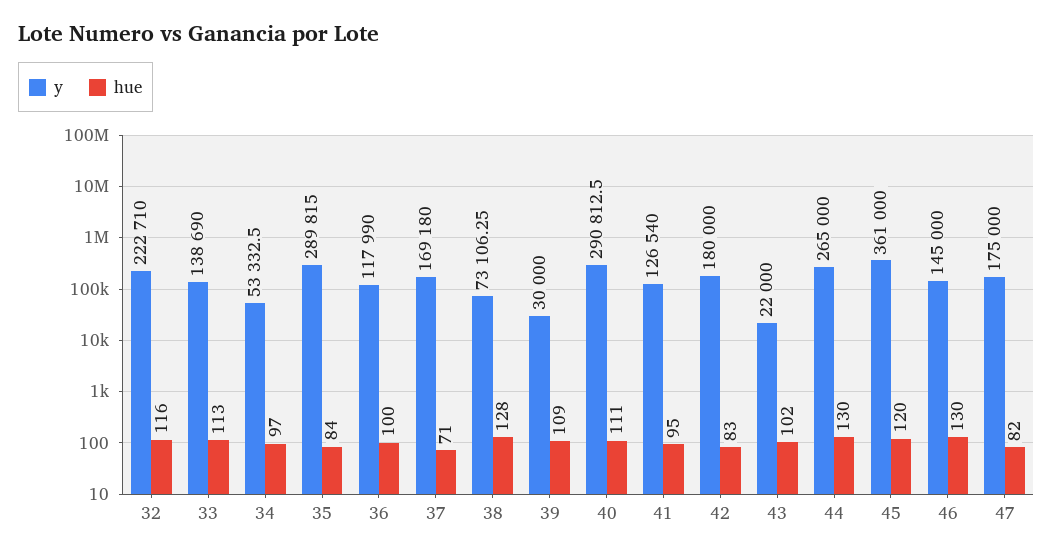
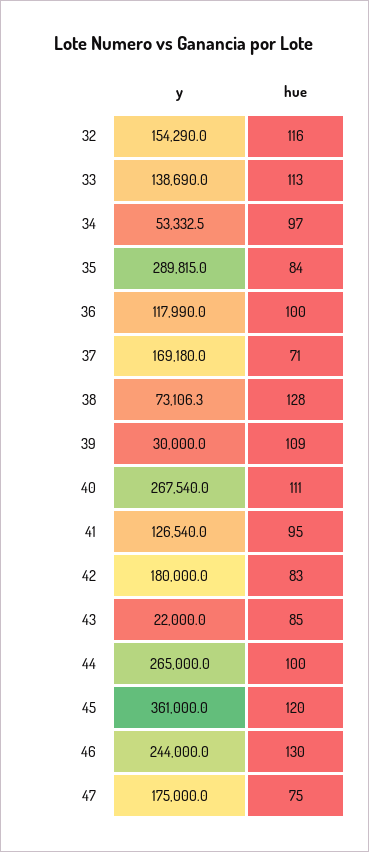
y, 32: 222710 -> 154290
y, 40: 290812.5 -> 267540
hue, 43: 102 -> 85
hue, 44: 130 -> 100
y, 46: 145000 -> 244000
hue, 47: 82 -> 75

